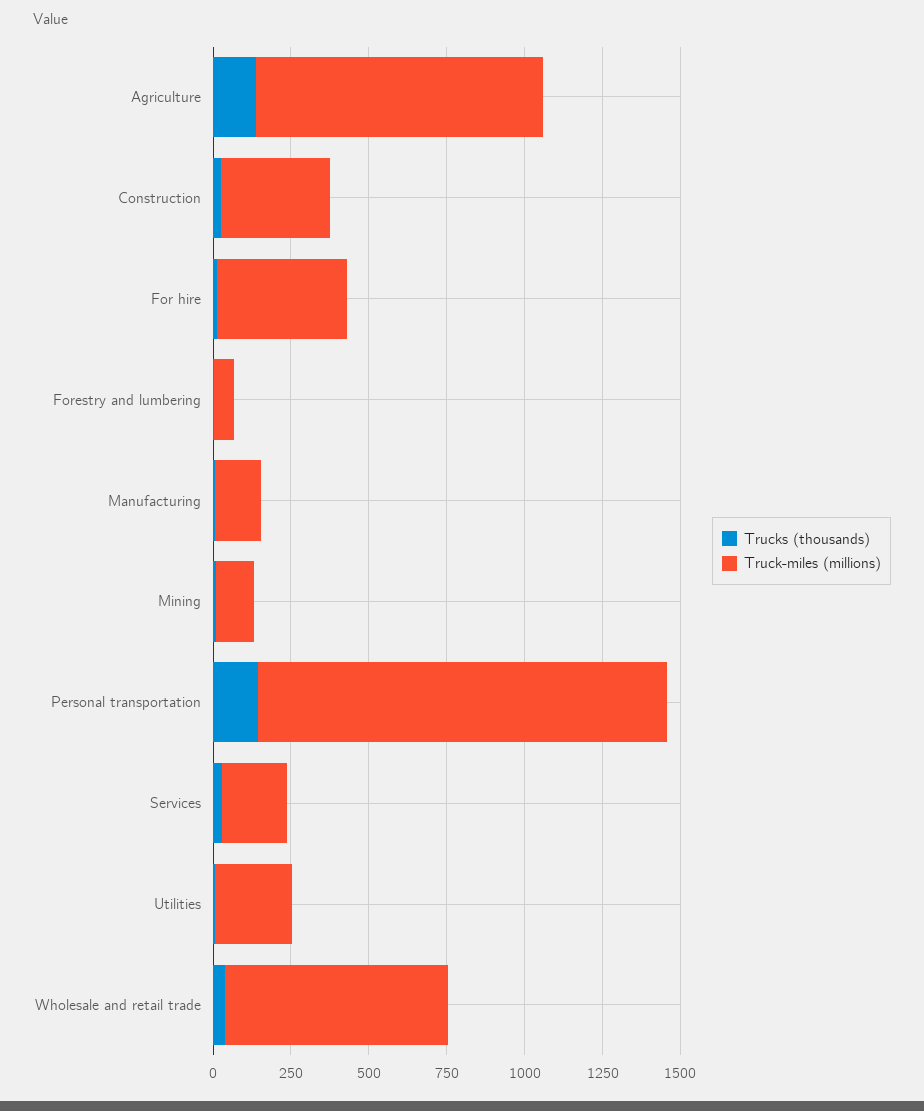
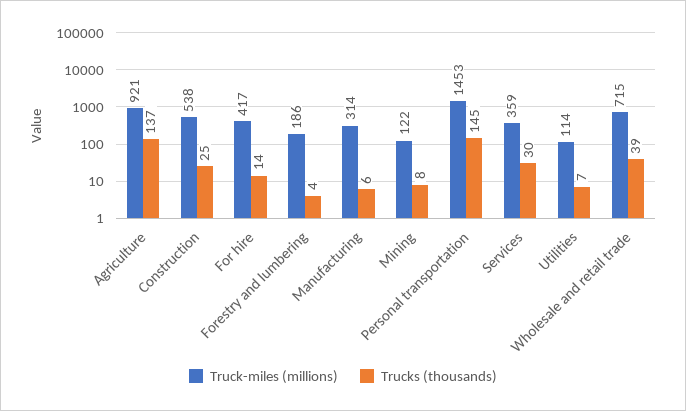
Truck-miles (millions), Construction: 350 -> 538
Truck-miles (millions), Forestry and lumbering: 50 -> 186
Truck-miles (millions), Manufacturing: 150 -> 314
Truck-miles (millions), Personal transportation: 1300 -> 1453
Truck-miles (millions), Services: 200 -> 359
Truck-miles (millions), Utilities: 250 -> 114

